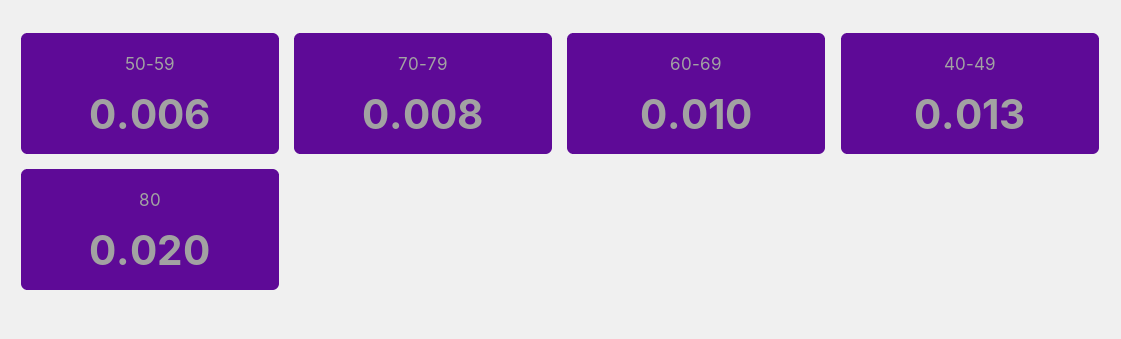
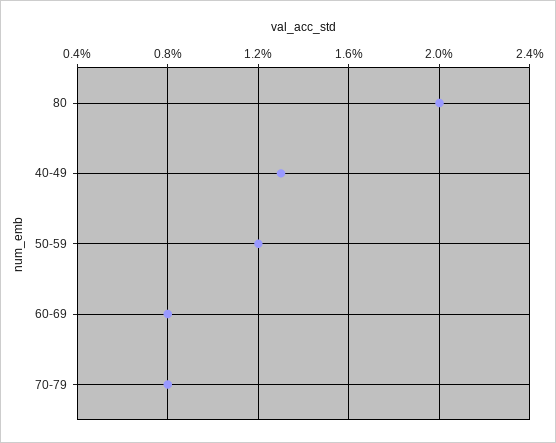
50-59: 0.006 -> 0.012
60-69: 0.01 -> 0.008

